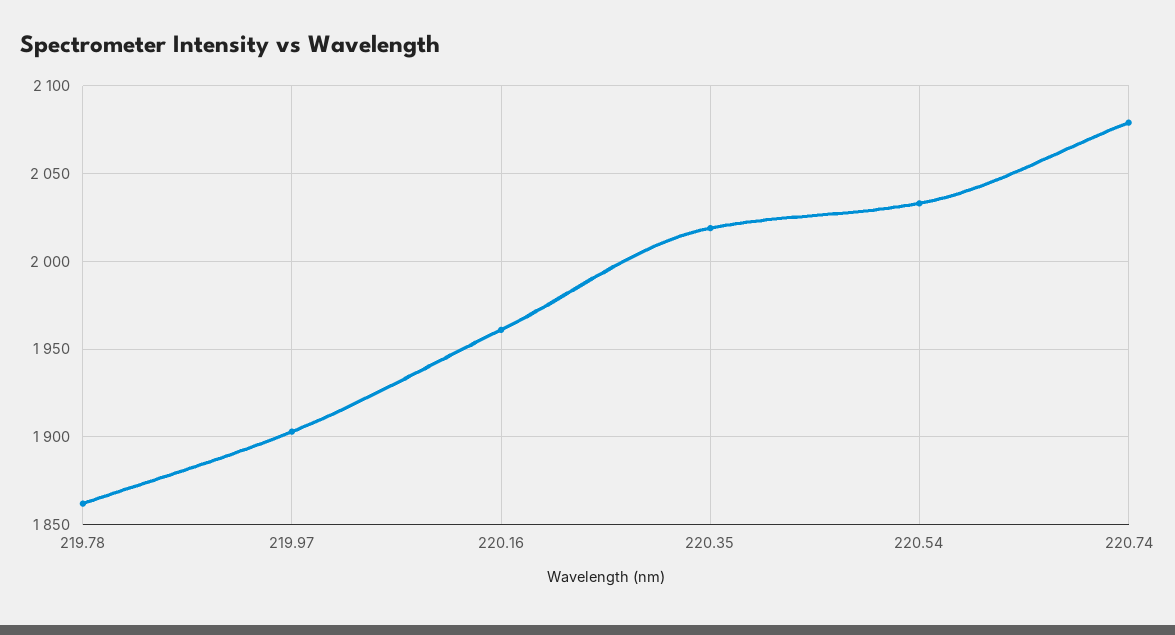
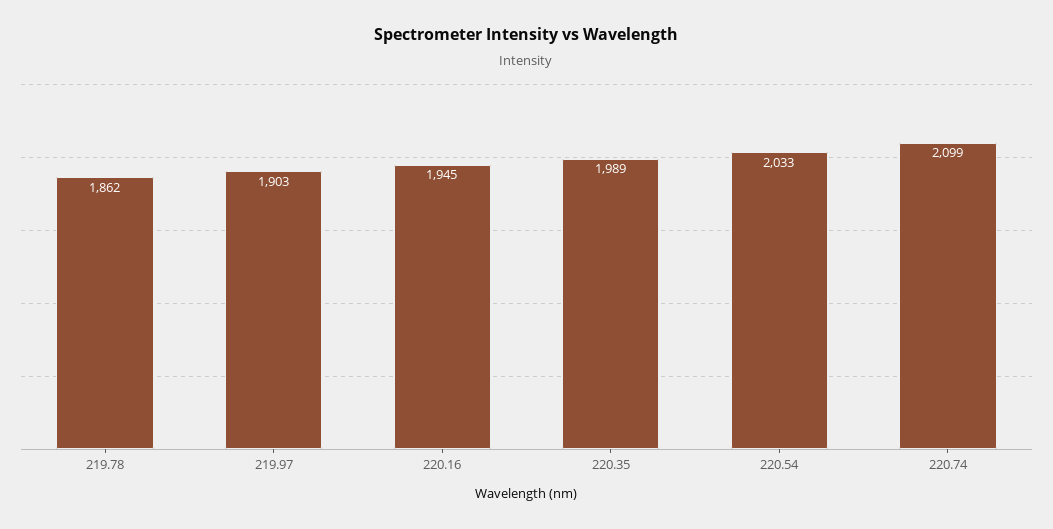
220.16: 1960 -> 1945
220.35: 2020 -> 1989
220.74: 2080 -> 2099

